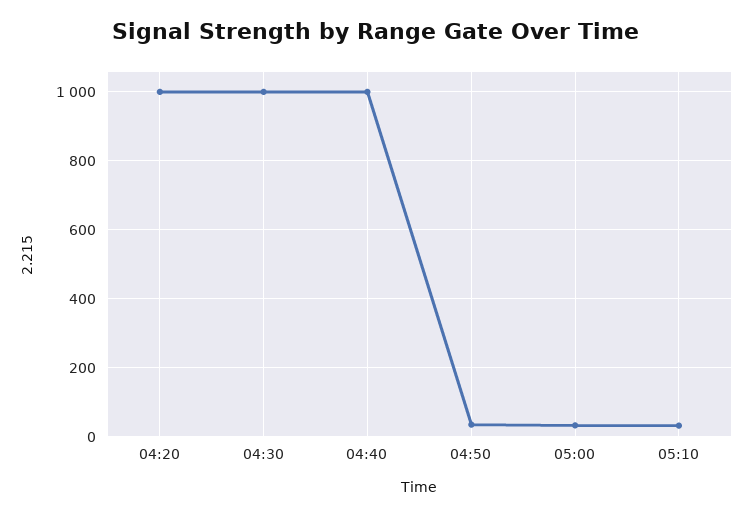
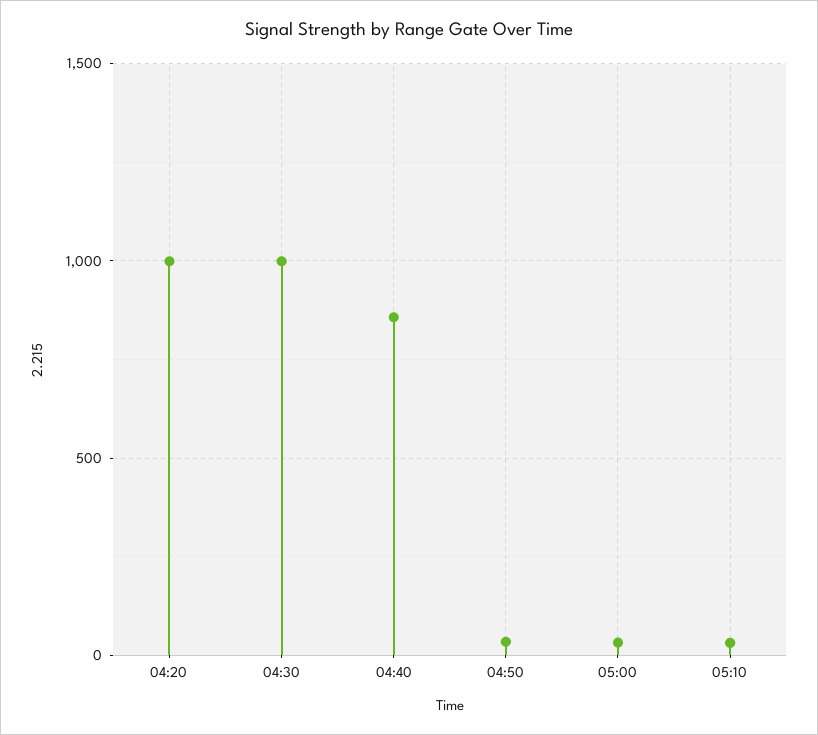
04:40: 1000 -> 850

